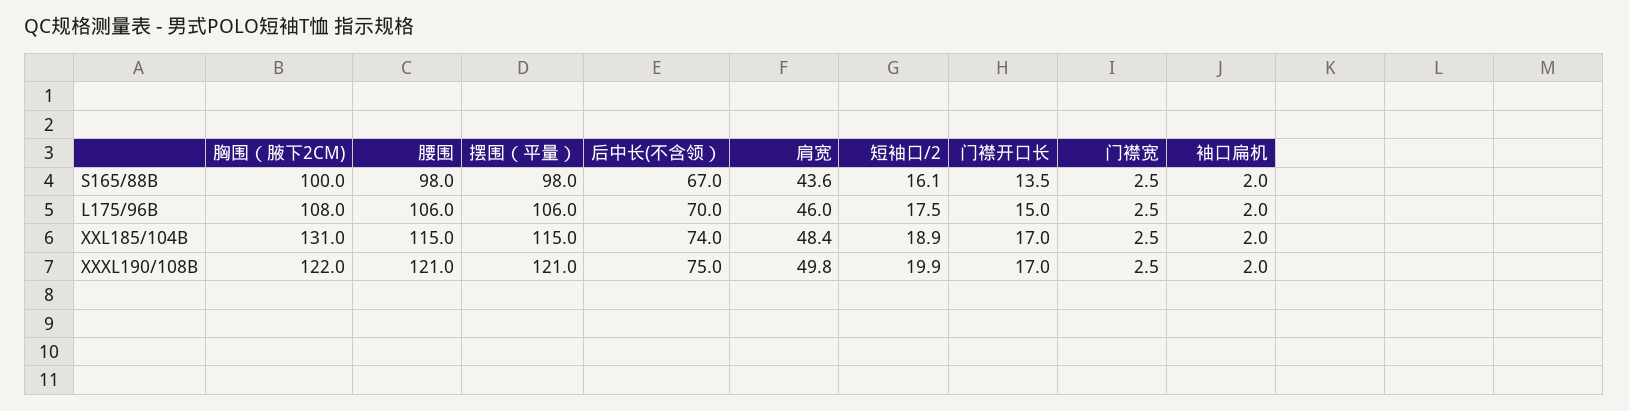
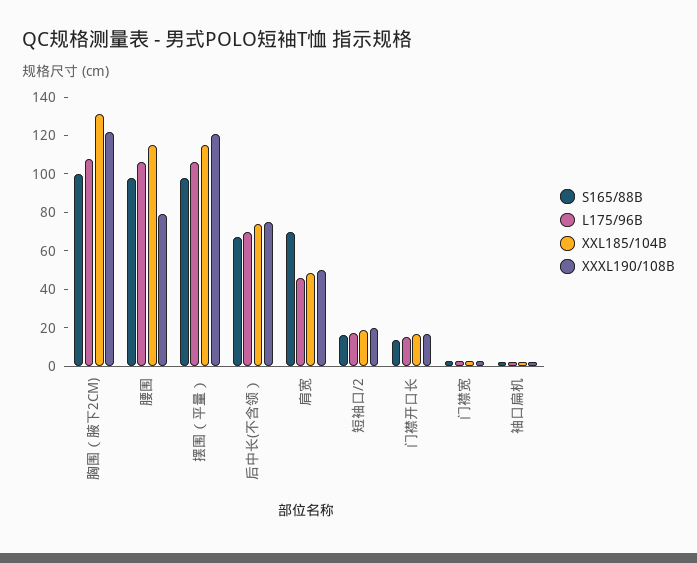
S165/88B, 肩宽: 43.6 -> 70
XXXL190/108B, 腰围: 121 -> 80

